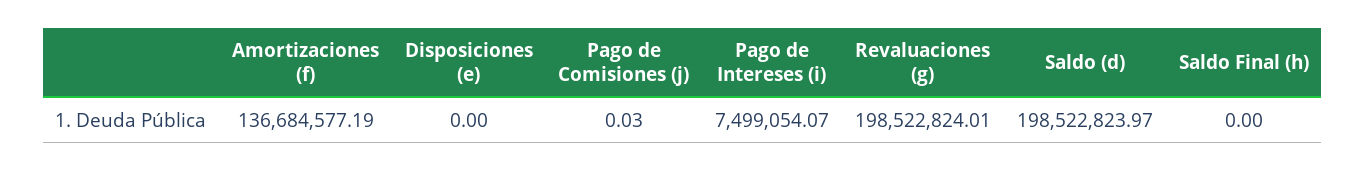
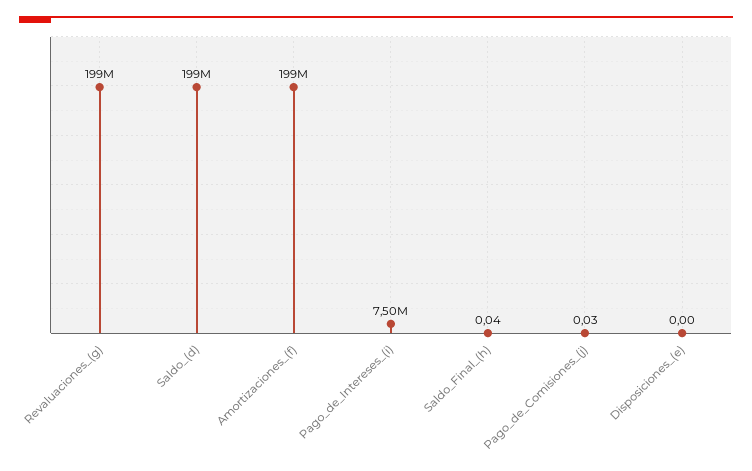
Amortizaciones (f): 136684577.19 -> 199000000
Saldo Final (h): 0 -> 0.04

